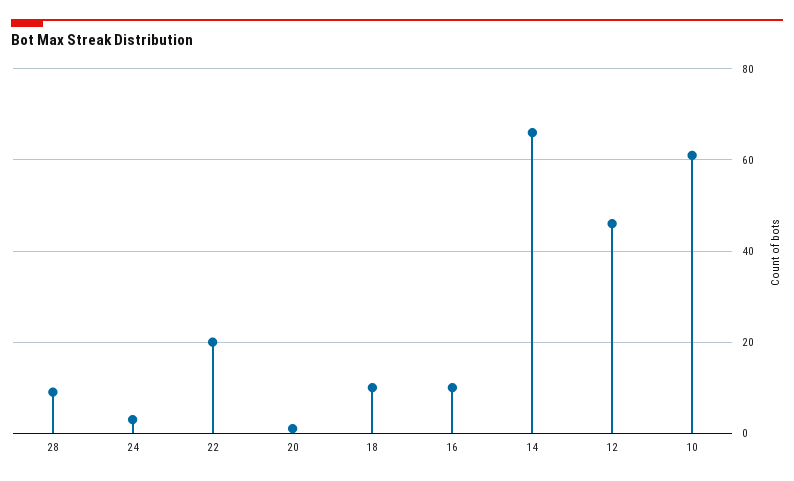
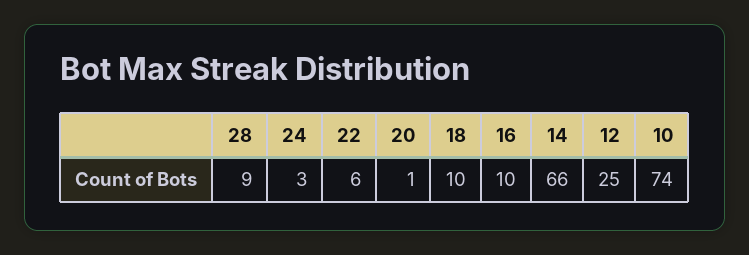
22: 20 -> 6
12: 45 -> 25
10: 60 -> 74

